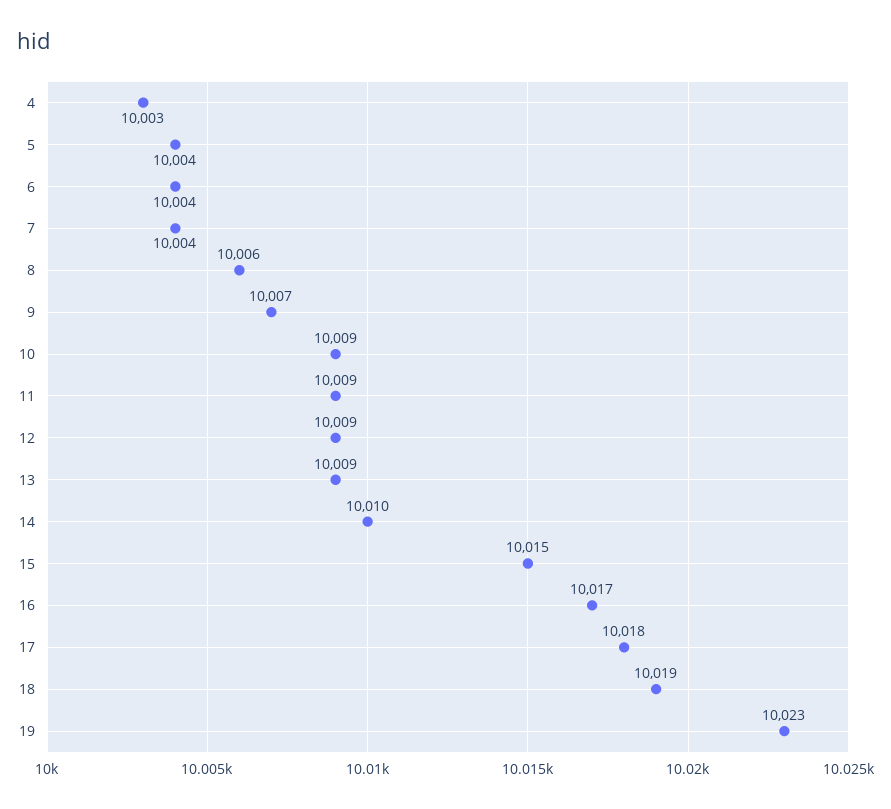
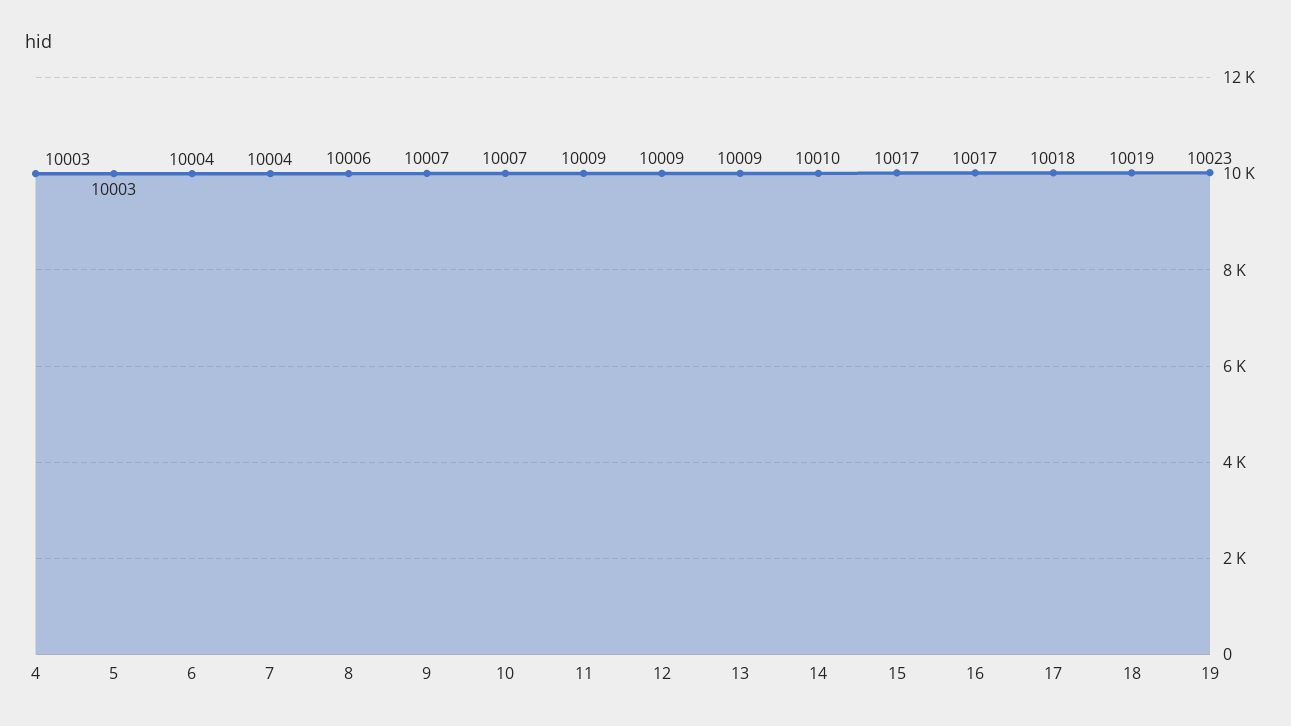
5: 10004 -> 10003
10: 10009 -> 10007
15: 10015 -> 10017

